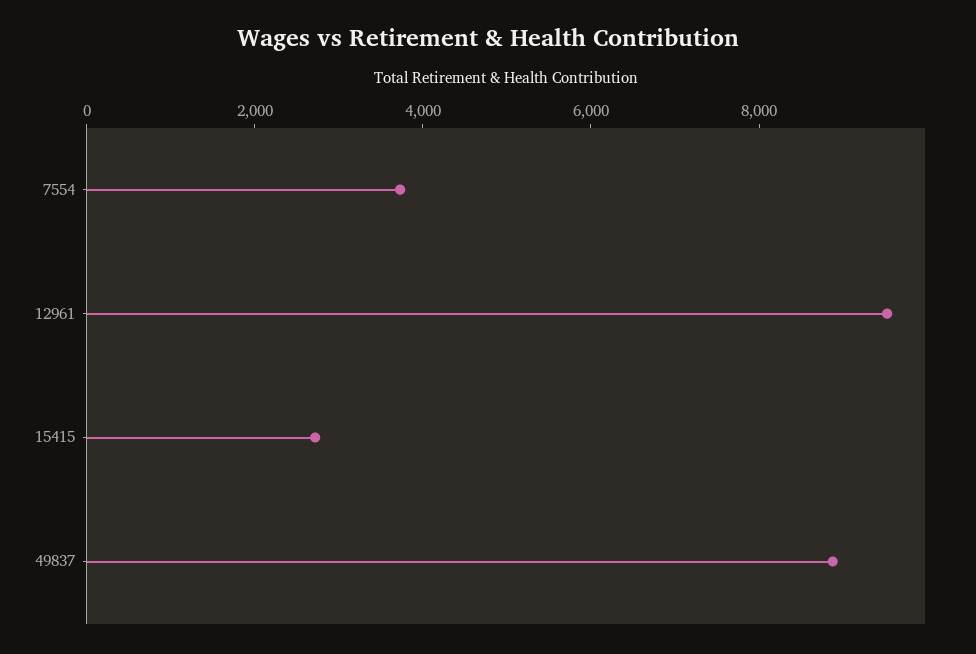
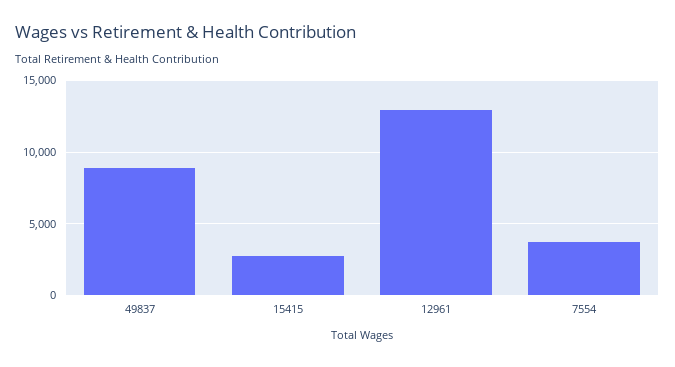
12961: 9500 -> 13000

